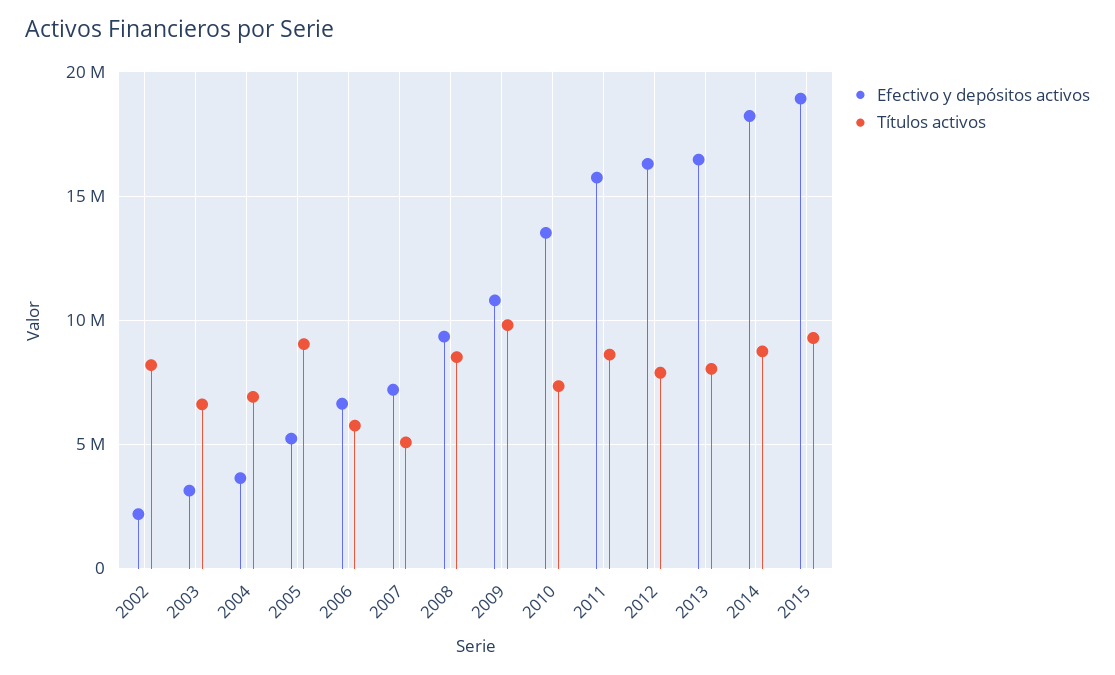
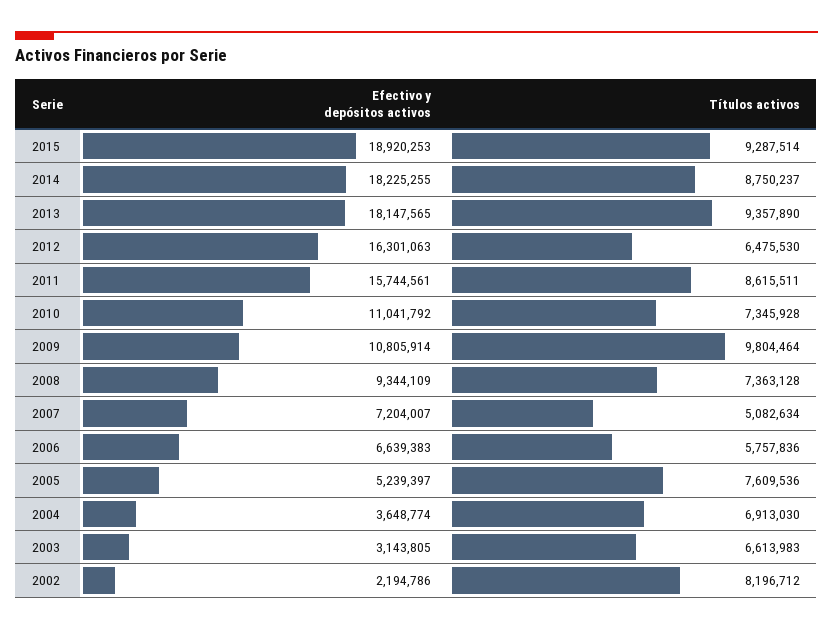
Títulos activos, 2005: 9000000 -> 7609536
Títulos activos, 2008: 8500000 -> 7363128
Efectivo y depósitos activos, 2010: 13500000 -> 11041792
Títulos activos, 2012: 8000000 -> 6475530
Efectivo y depósitos activos, 2013: 16500000 -> 18147565
Títulos activos, 2013: 8000000 -> 9357890

